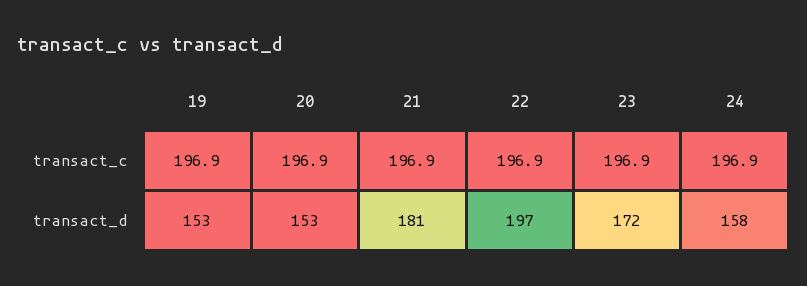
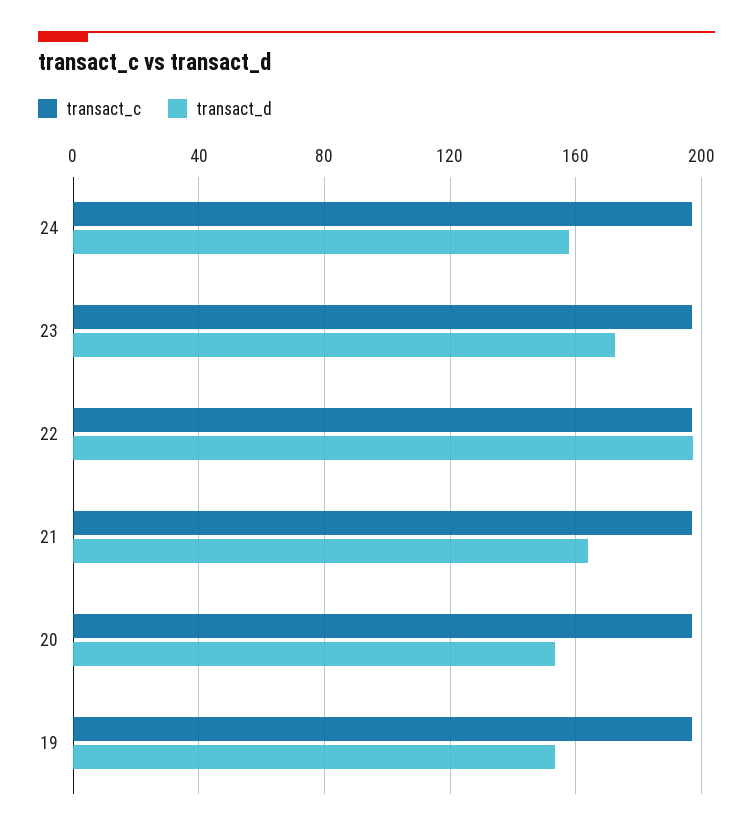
transact_d, 21: 181 -> 165

